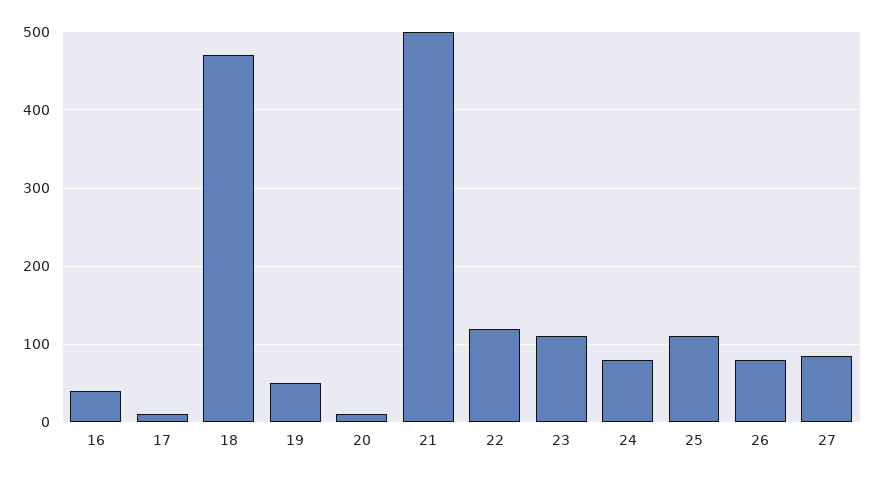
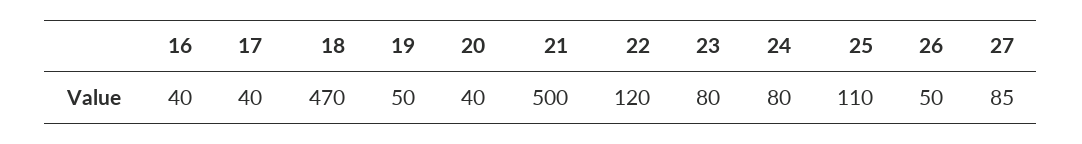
17: 10 -> 40
20: 10 -> 40
23: 110 -> 80
26: 80 -> 50

